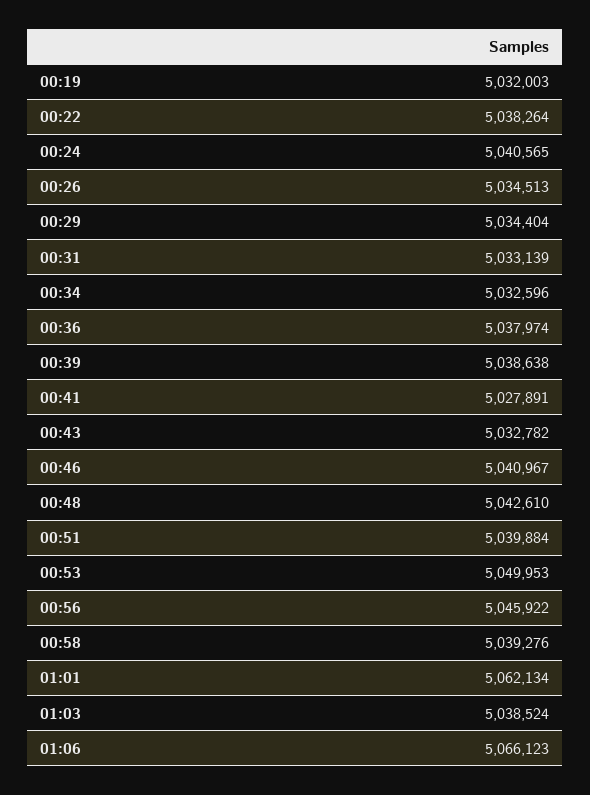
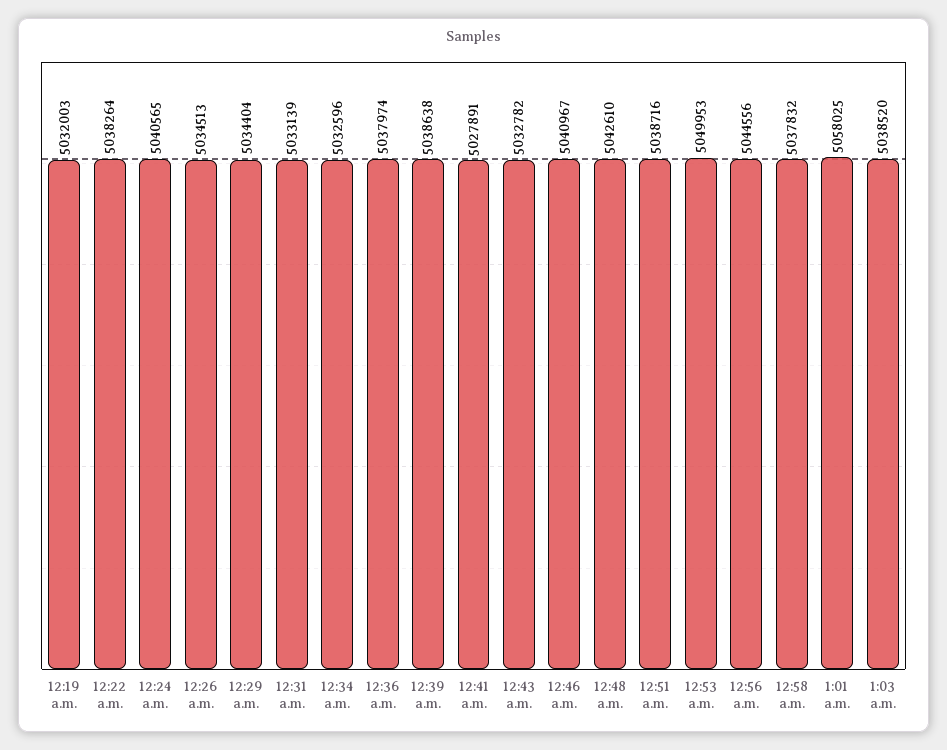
00:51: 5039884 -> 5038716
00:56: 5045922 -> 5044556
00:58: 5039276 -> 5037832
01:01: 5062134 -> 5058025
01:03: 5038524 -> 5038520
01:06: 5066123 -> none

